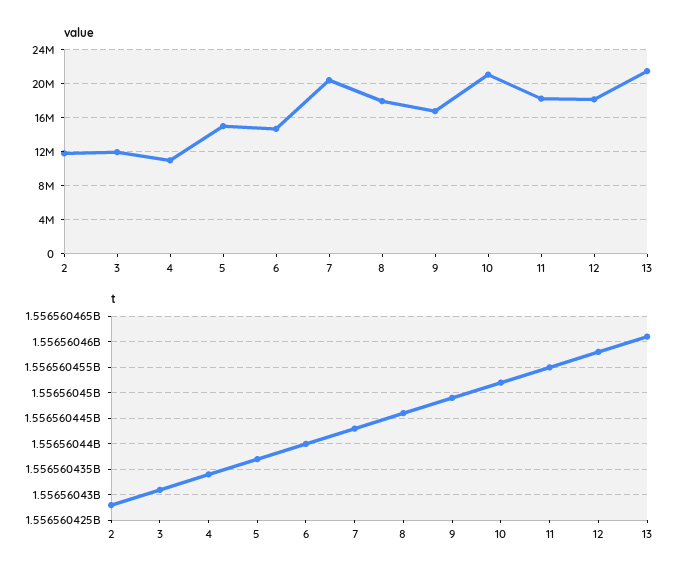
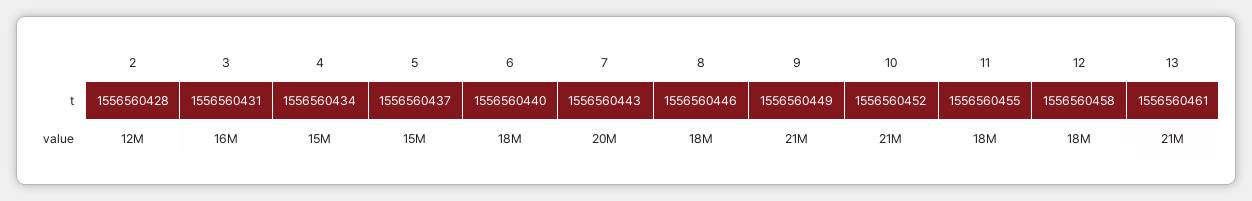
value, 3: 12000000 -> 16000000
value, 4: 11000000 -> 15000000
value, 6: 15000000 -> 18000000
value, 9: 17000000 -> 21000000

